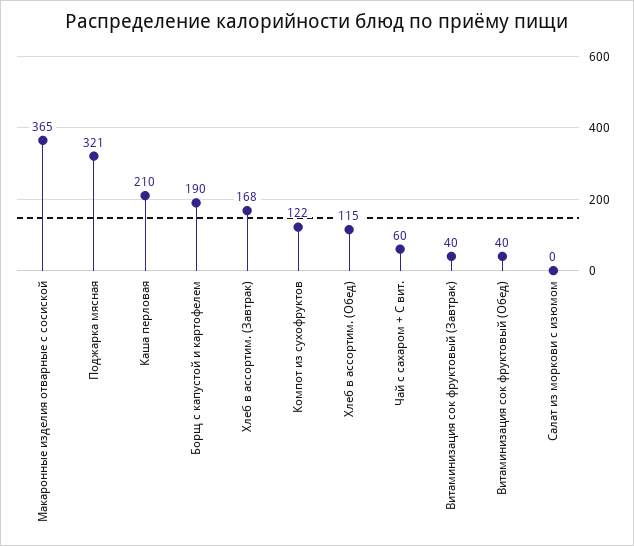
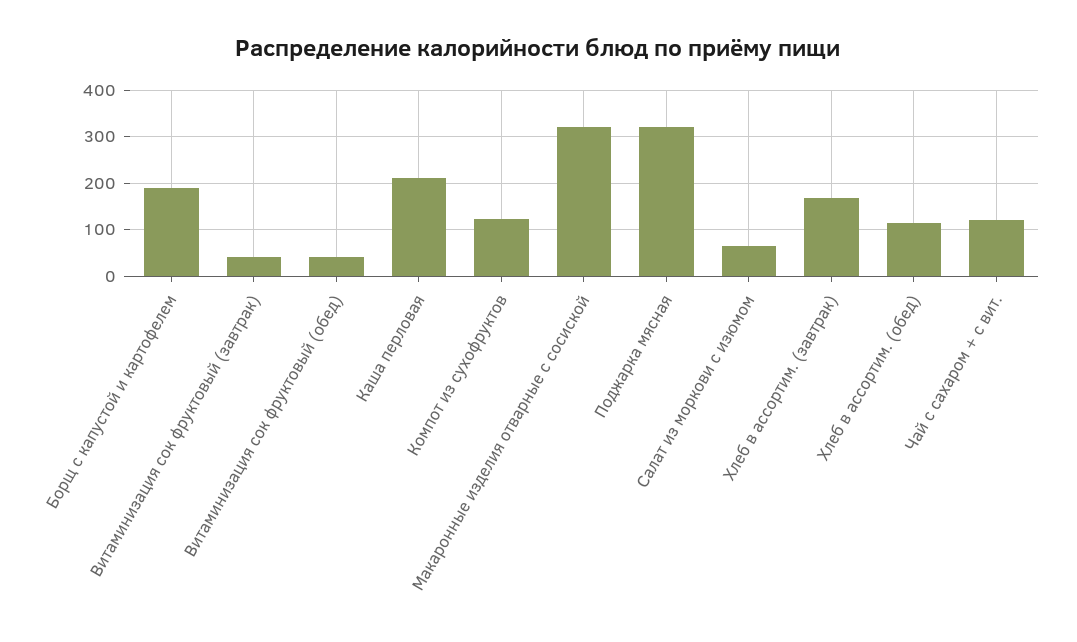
Макаронные изделия отварные с сосиской: 365 -> 320
Чай с сахаром + С вит.: 60 -> 120
Салат из моркови с изюмом: 0 -> 60

